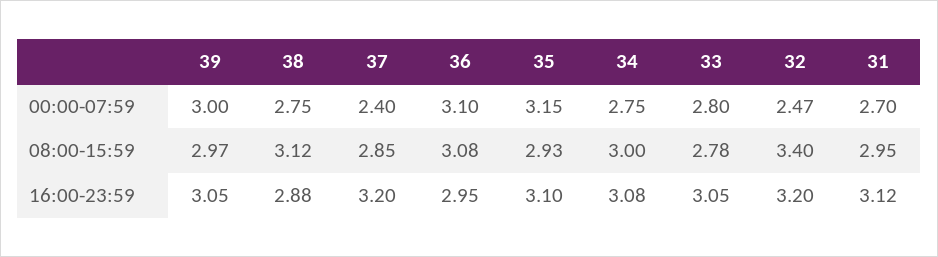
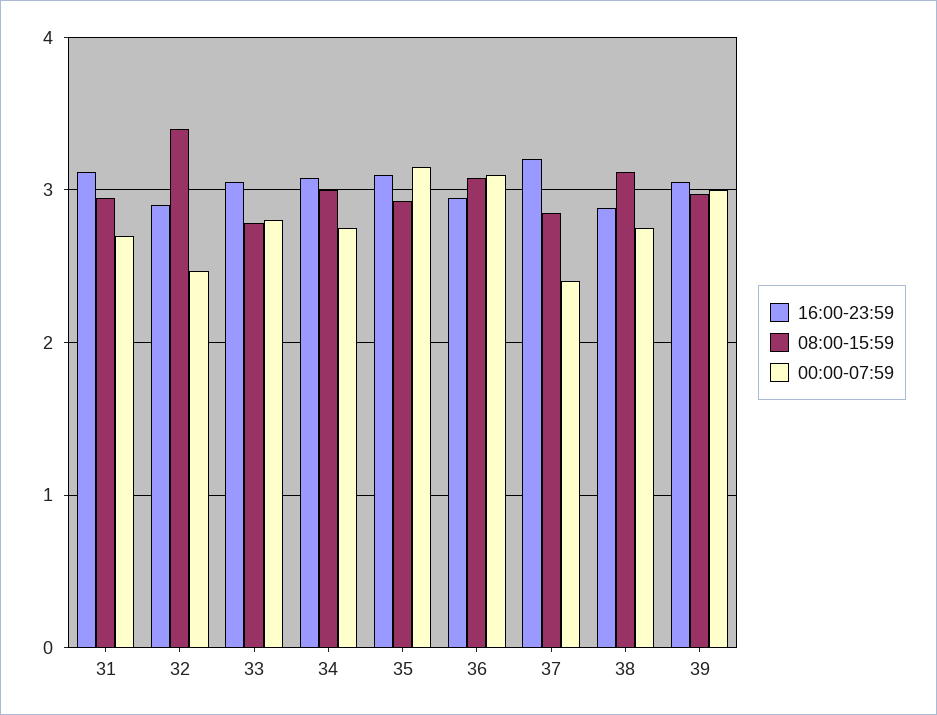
16:00-23:59, 32: 3.2 -> 2.9

